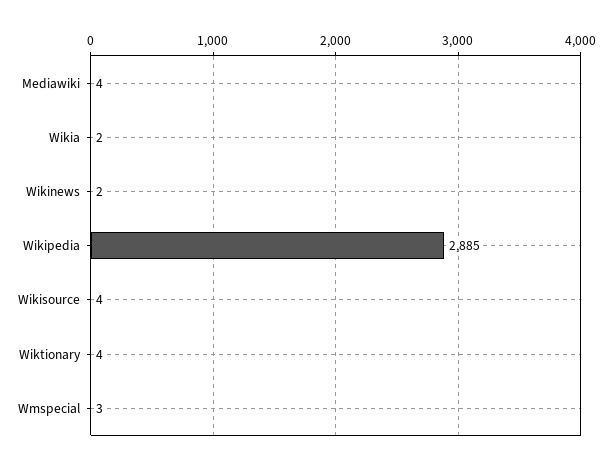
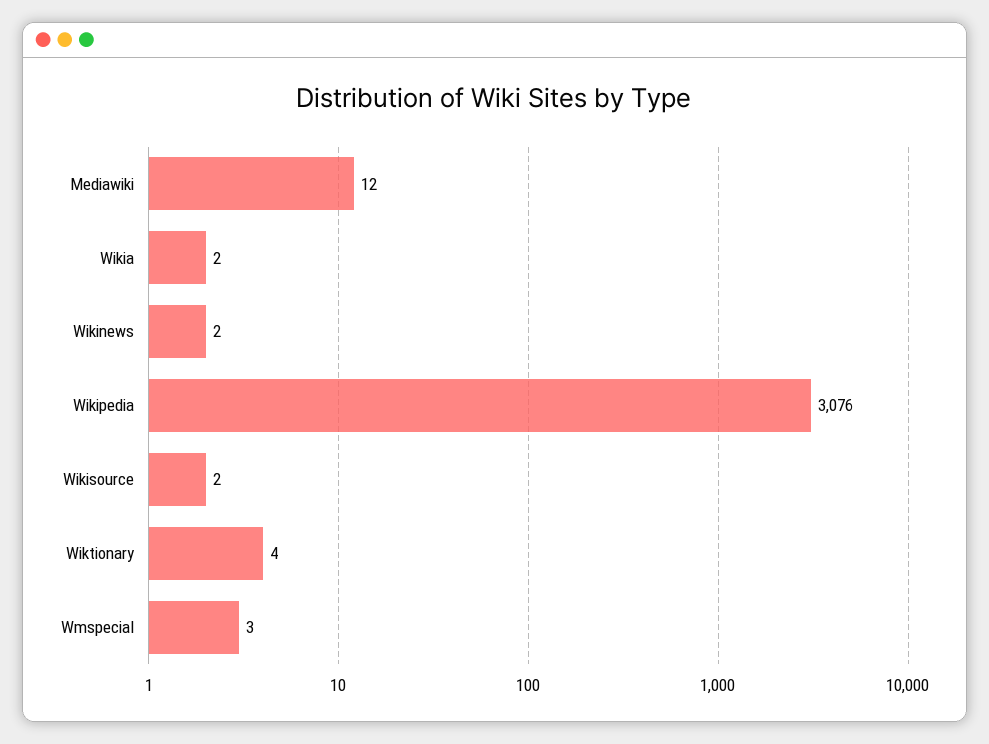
Mediawiki: 4 -> 12
Wikipedia: 2885 -> 3076
Wikisource: 4 -> 2

